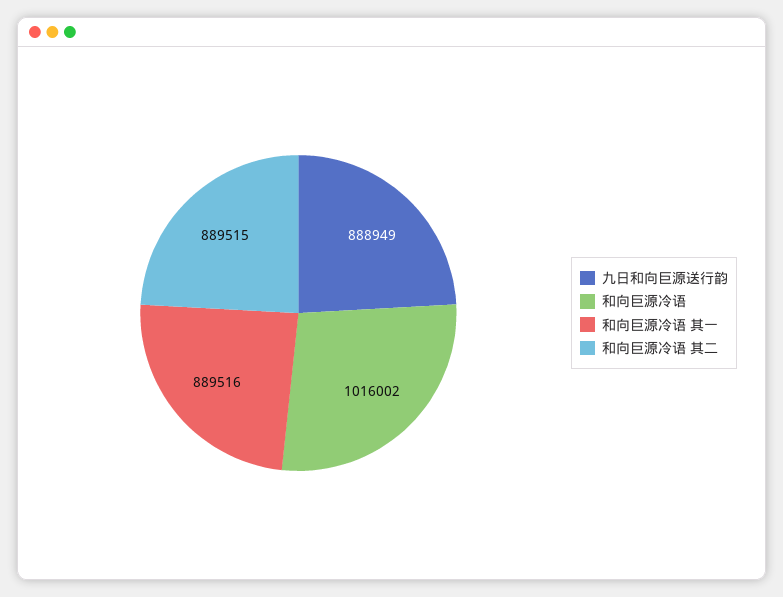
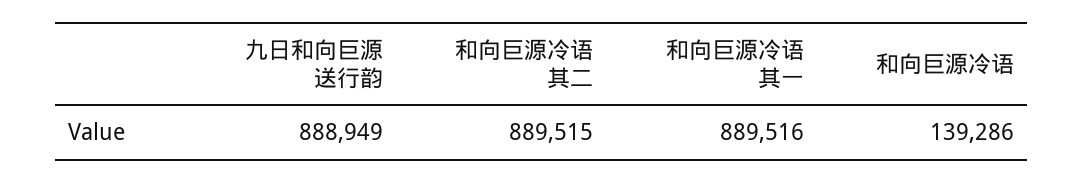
和向巨源冷语: 1016002 -> 139286

